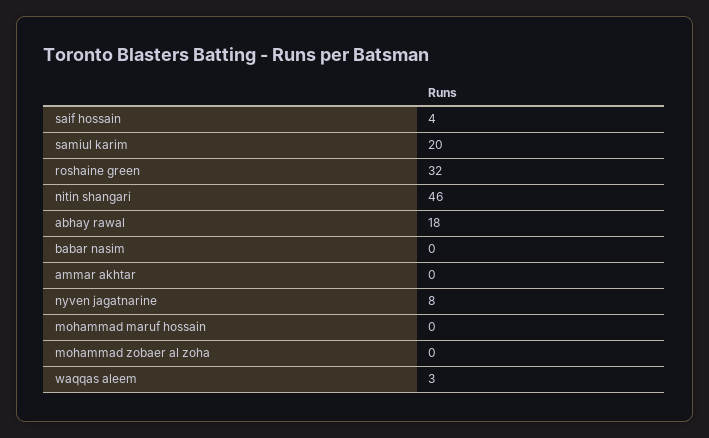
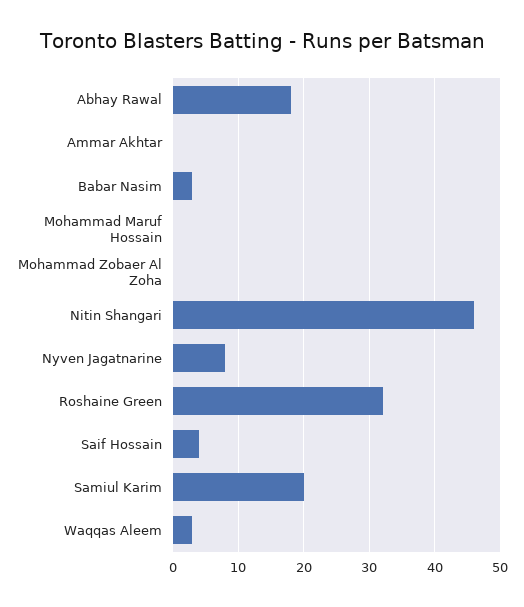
babar nasim: 0 -> 3

